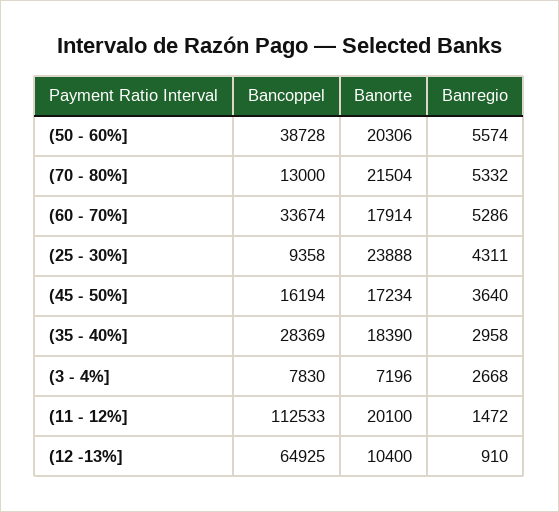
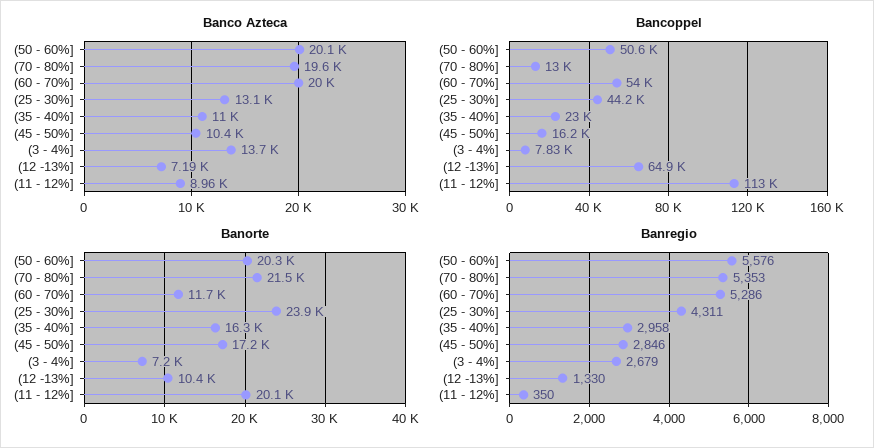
Bancoppel, (50 - 60%]: 38728 -> 50600
Banregio, (50 - 60%]: 5574 -> 5576
Banregio, (70 - 80%]: 5332 -> 5353
Bancoppel, (60 - 70%]: 33674 -> 54000
Banorte, (60 - 70%]: 17914 -> 11700
Bancoppel, (25 - 30%]: 9358 -> 44200
Banregio, (45 - 50%]: 3640 -> 2846
Bancoppel, (35 - 40%]: 28369 -> 23000
Banorte, (35 - 40%]: 18390 -> 16300
Banregio, (3 - 4%]: 2668 -> 2679
Banregio, (11 - 12%]: 1472 -> 350
Banregio, (12 -13%]: 910 -> 1330
Banco Azteca, (50 - 60%]: none -> 20100
Banco Azteca, (70 - 80%]: none -> 19600
Banco Azteca, (60 - 70%]: none -> 20000
Banco Azteca, (25 - 30%]: none -> 13100
Banco Azteca, (35 - 40%]: none -> 11000
Banco Azteca, (45 - 50%]: none -> 10400
Banco Azteca, (3 - 4%]: none -> 13700
Banco Azteca, (12 -13%]: none -> 7190
Banco Azteca, (11 - 12%]: none -> 8960

